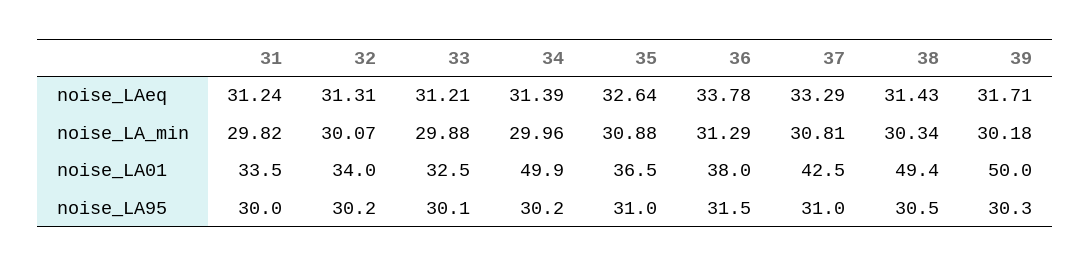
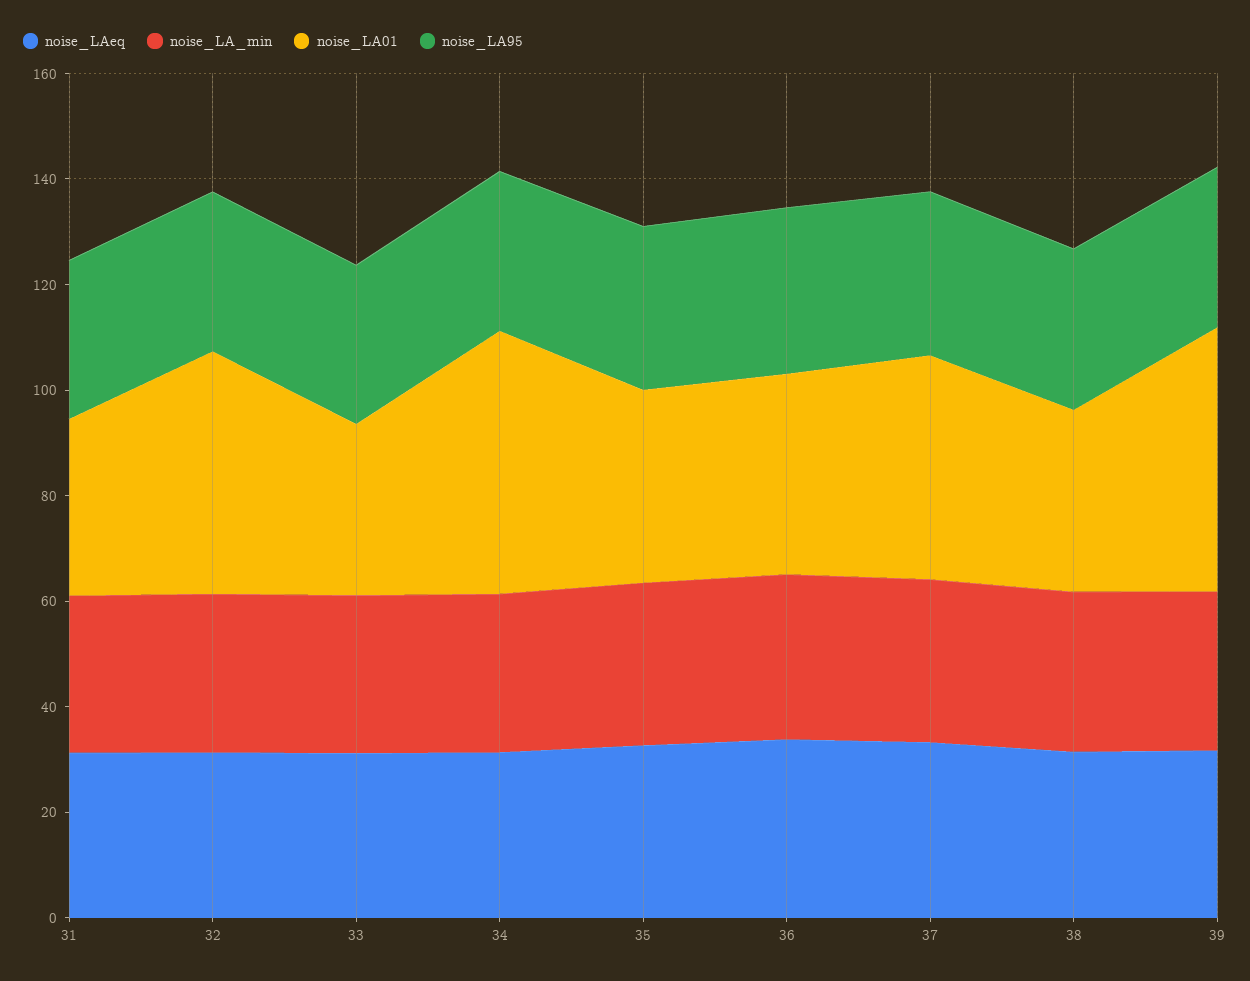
noise_LA01, 32: 34 -> 45
noise_LA01, 38: 49.4 -> 35

